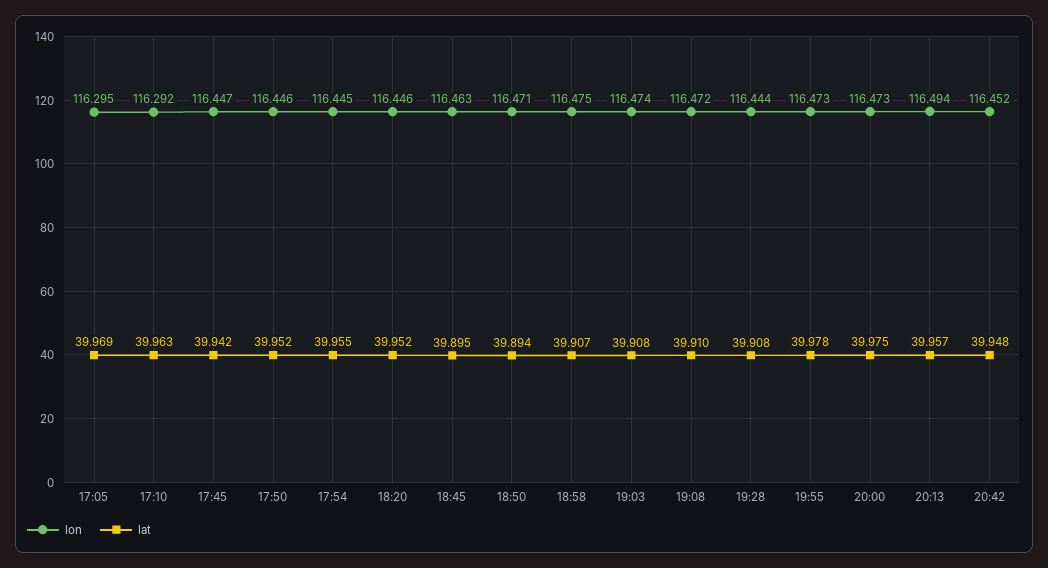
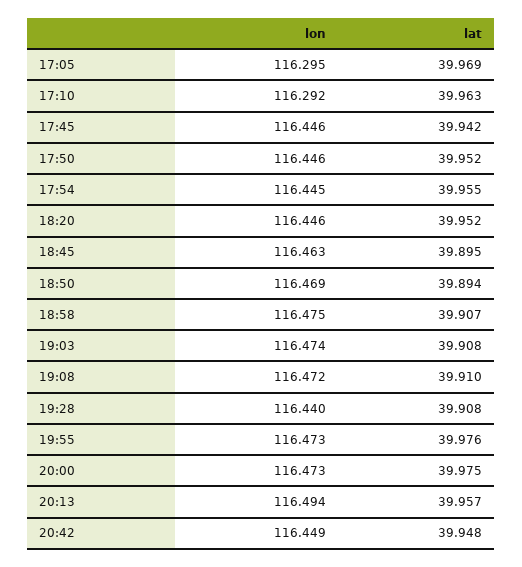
lon, 17:45: 116.447 -> 116.446
lon, 18:50: 116.471 -> 116.469
lon, 19:28: 116.444 -> 116.44
lat, 19:55: 39.978 -> 39.976
lon, 20:42: 116.452 -> 116.449

